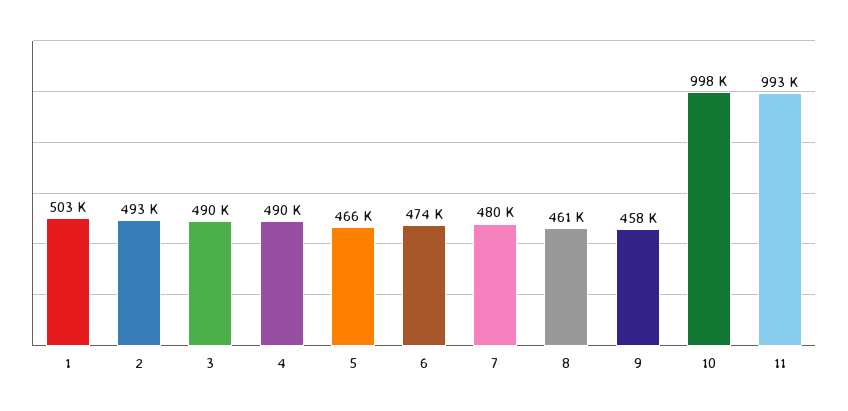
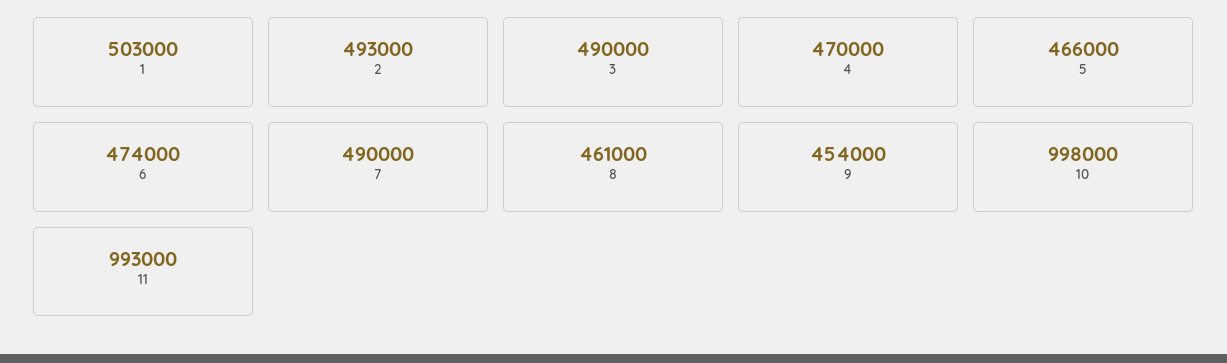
4: 490000 -> 470000
7: 480000 -> 490000
9: 458000 -> 454000

